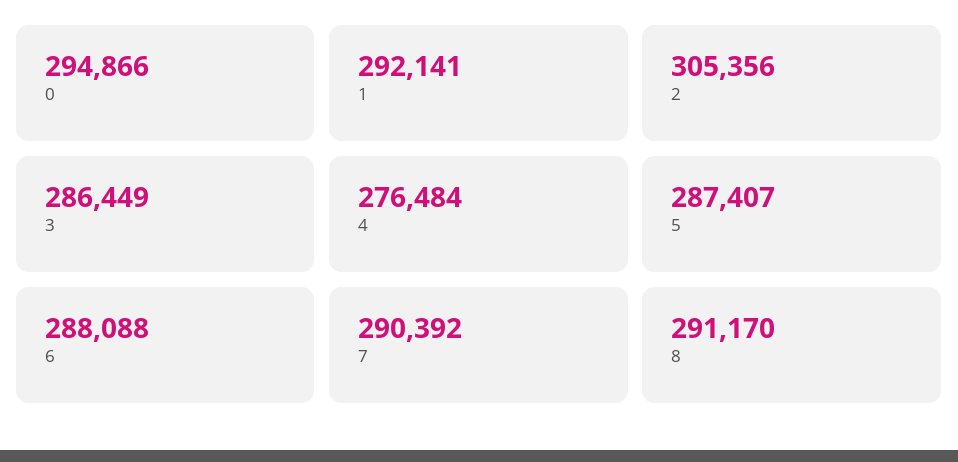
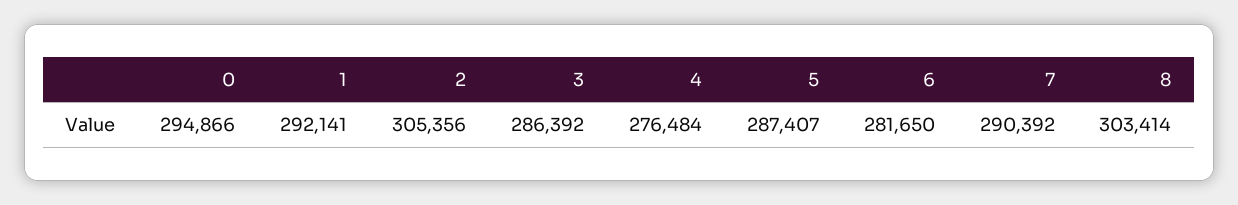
3: 286449 -> 286392
6: 288088 -> 281650
8: 291170 -> 303414

